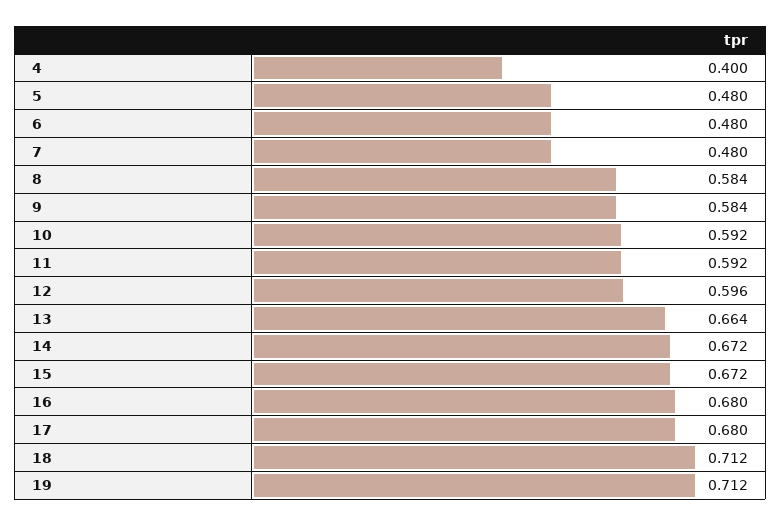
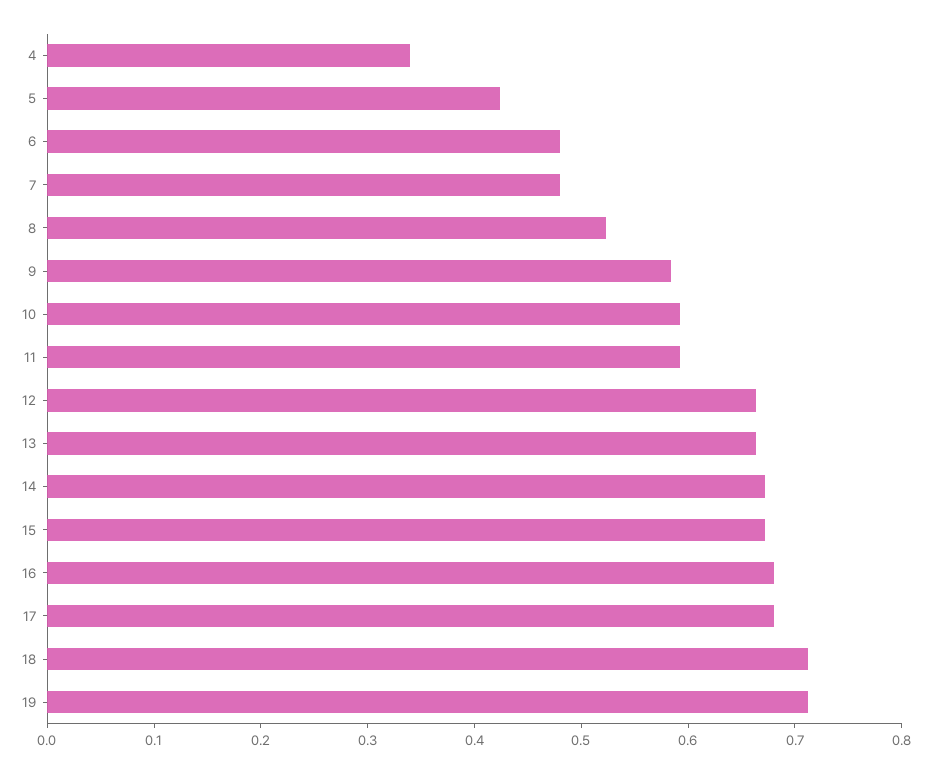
4: 0.4 -> 0.34
5: 0.48 -> 0.42
8: 0.584 -> 0.52
12: 0.596 -> 0.66

